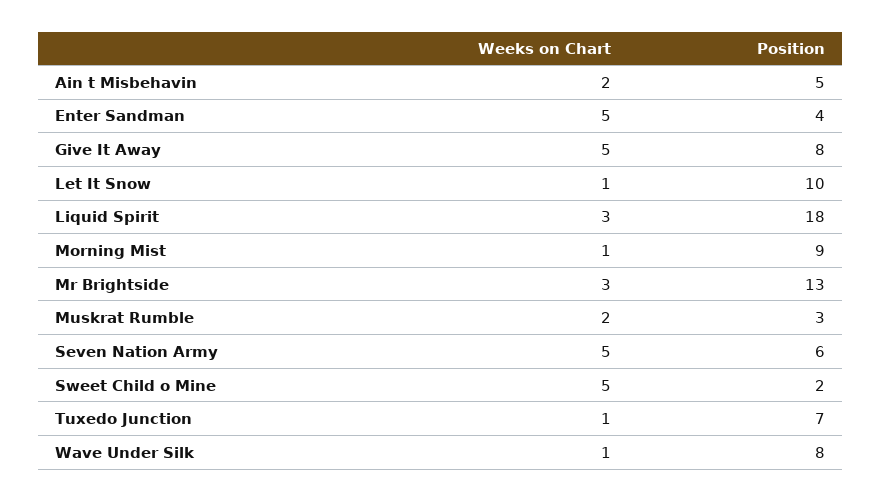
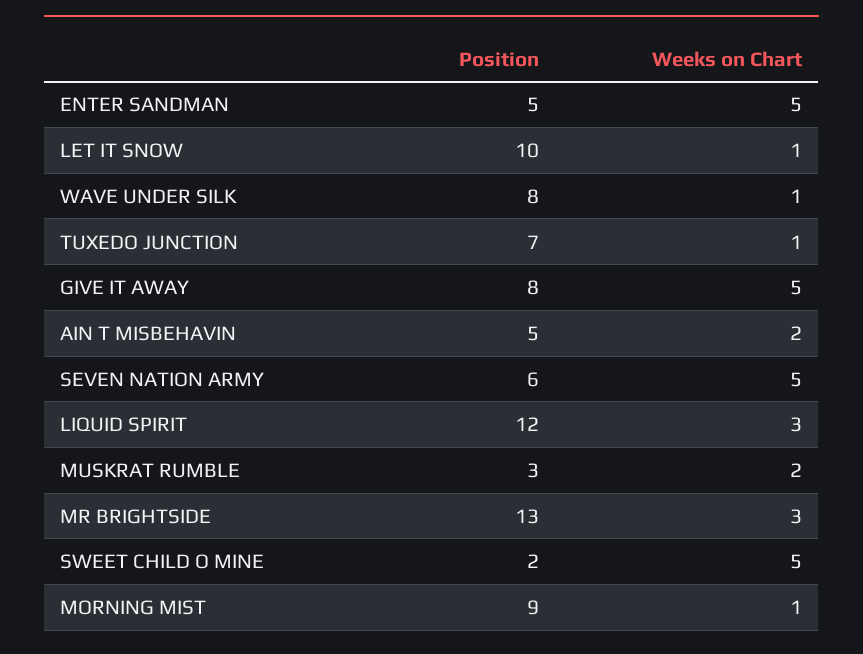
Position, Enter Sandman: 4 -> 5
Position, Liquid Spirit: 18 -> 12

